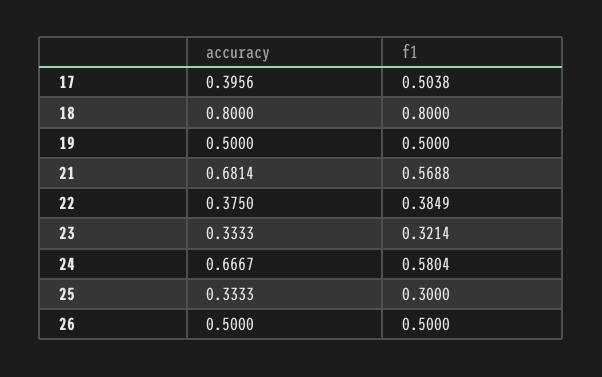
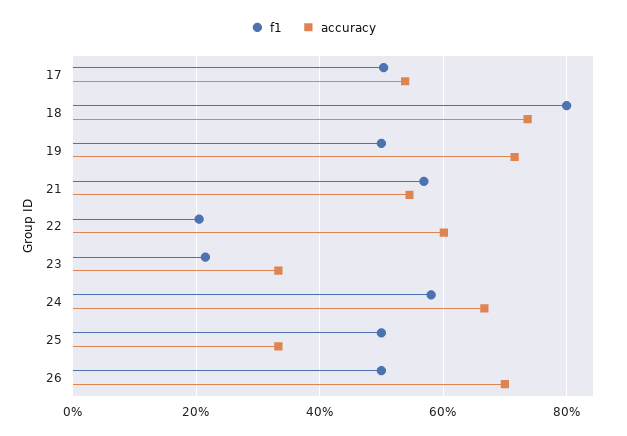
accuracy, 17: 0.3956 -> 0.54
accuracy, 18: 0.8 -> 0.74
accuracy, 19: 0.5 -> 0.72
accuracy, 21: 0.6814 -> 0.54
accuracy, 22: 0.375 -> 0.6
f1, 22: 0.3849 -> 0.2
f1, 23: 0.3214 -> 0.22
f1, 25: 0.3 -> 0.5
accuracy, 26: 0.5 -> 0.7

